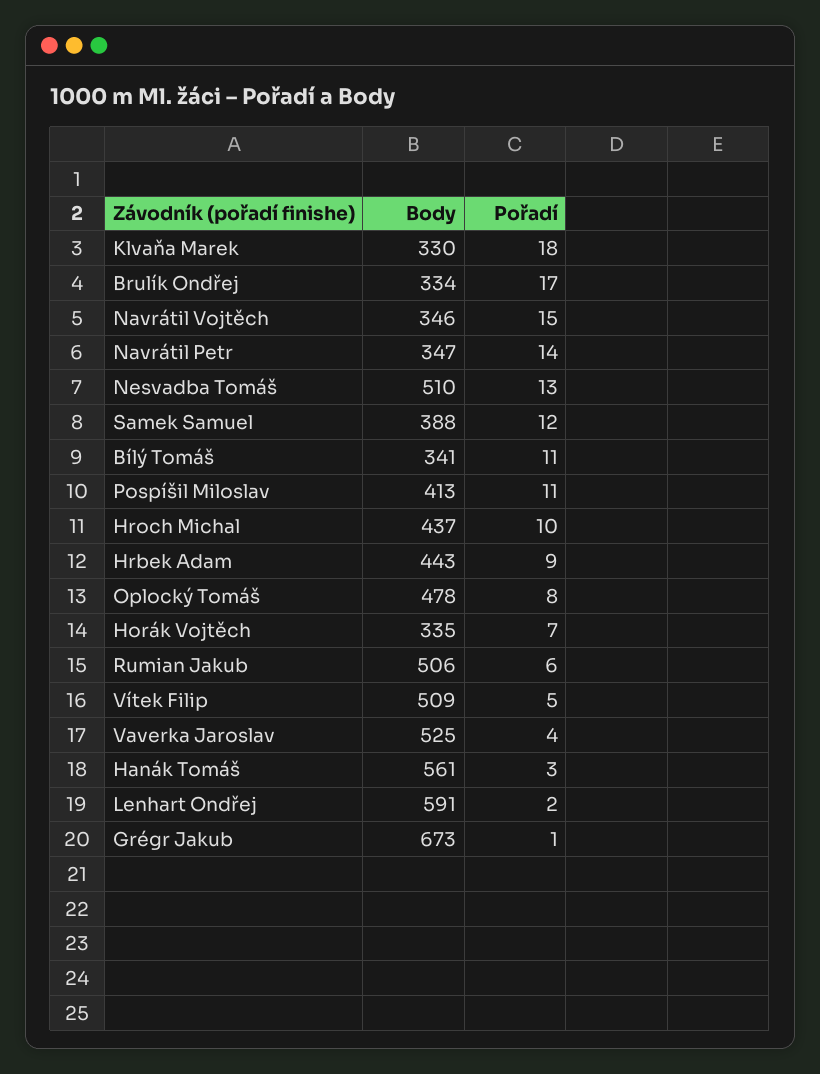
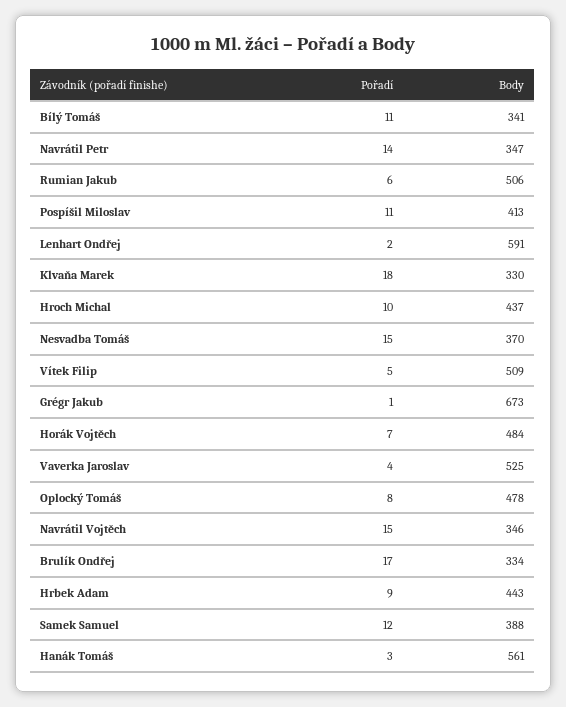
Body, Nesvadba Tomáš: 510 -> 370
Pořadí, Nesvadba Tomáš: 13 -> 15
Body, Horák Vojtěch: 335 -> 484

